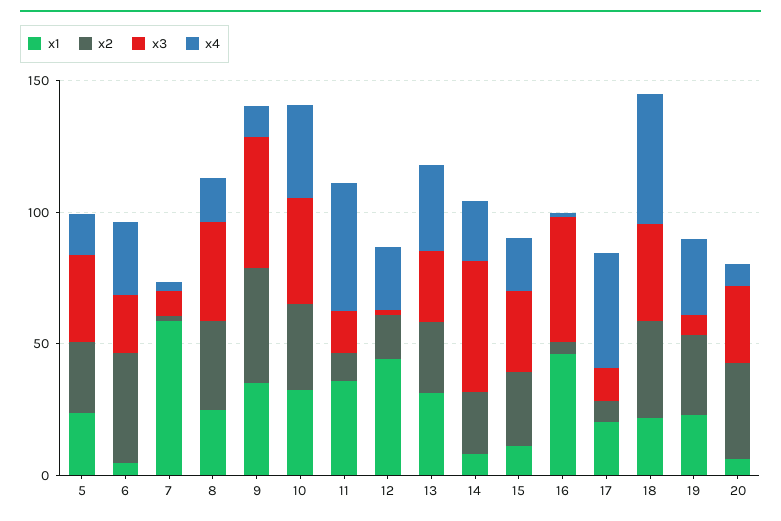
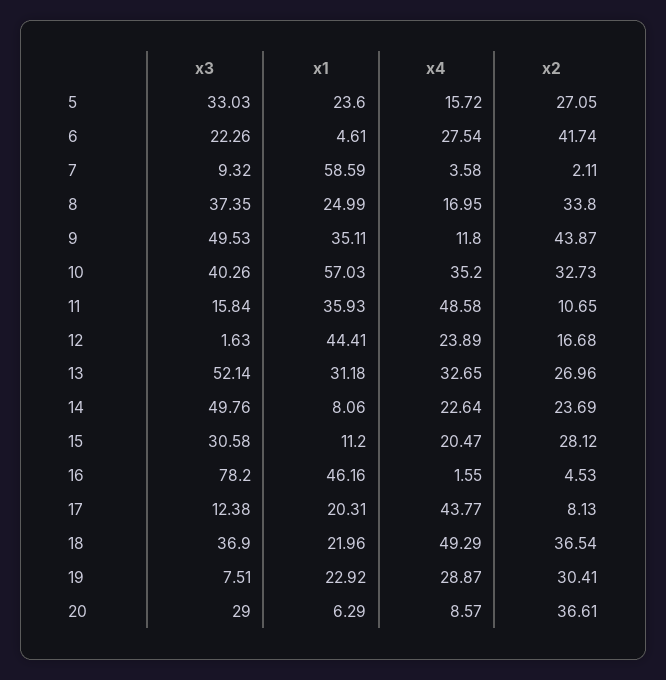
x1, 10: 30 -> 57.03
x3, 13: 30 -> 52.14
x3, 16: 50 -> 78.2

